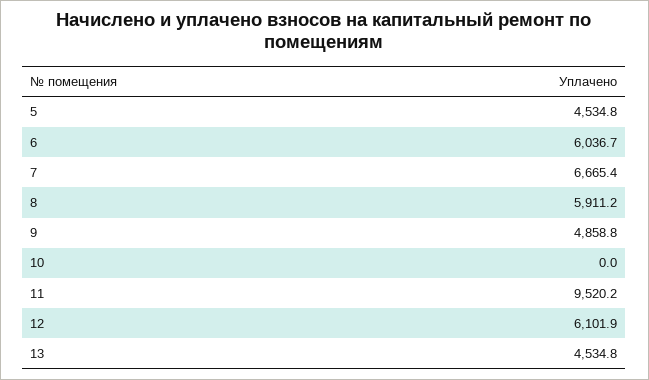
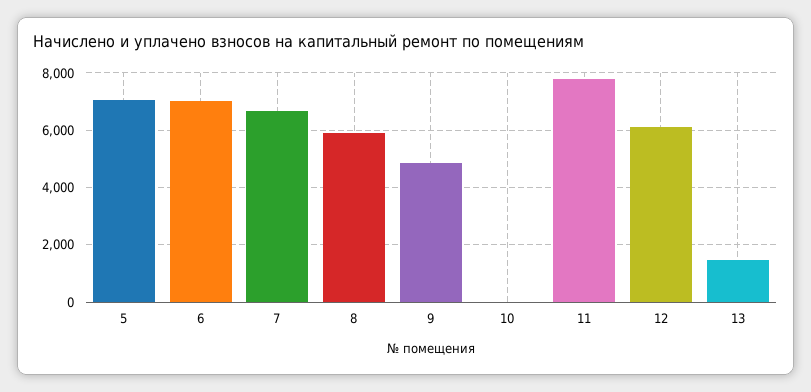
5: 4534.8 -> 7000
6: 6036.7 -> 7000
11: 9520.2 -> 7750
13: 4534.8 -> 1500

